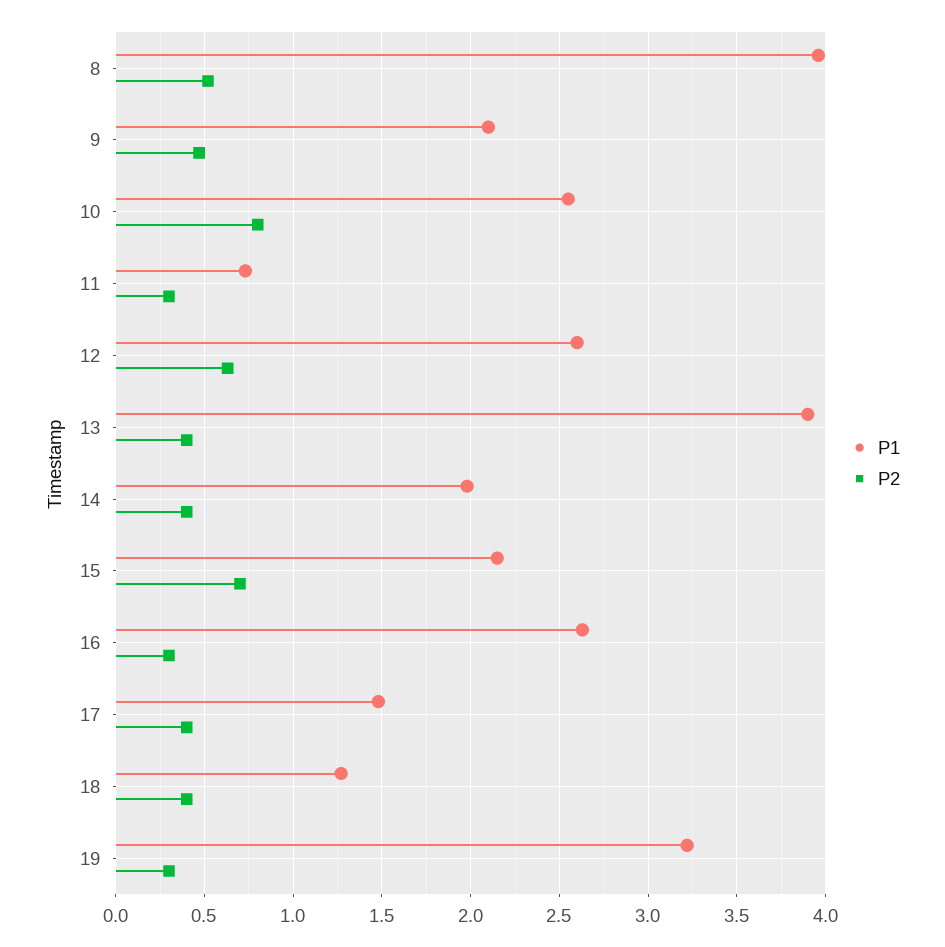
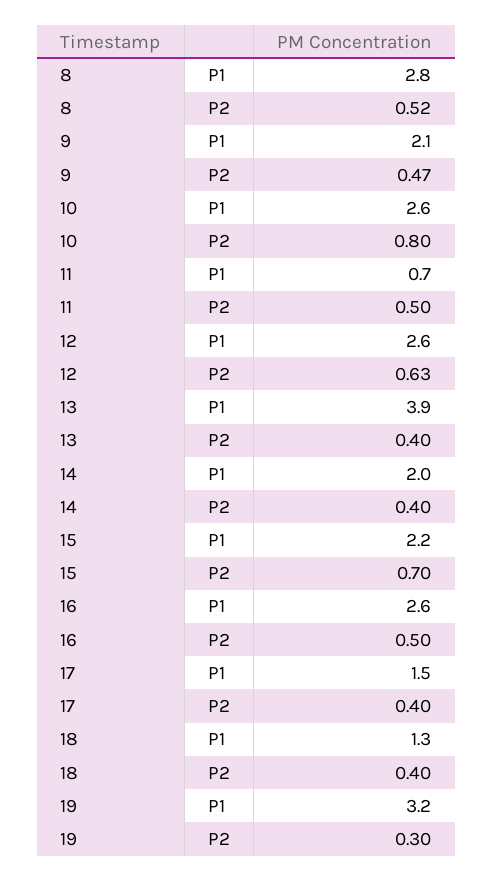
P1, 8: 3.95 -> 2.8
P2, 11: 0.3 -> 0.5
P2, 16: 0.3 -> 0.5

